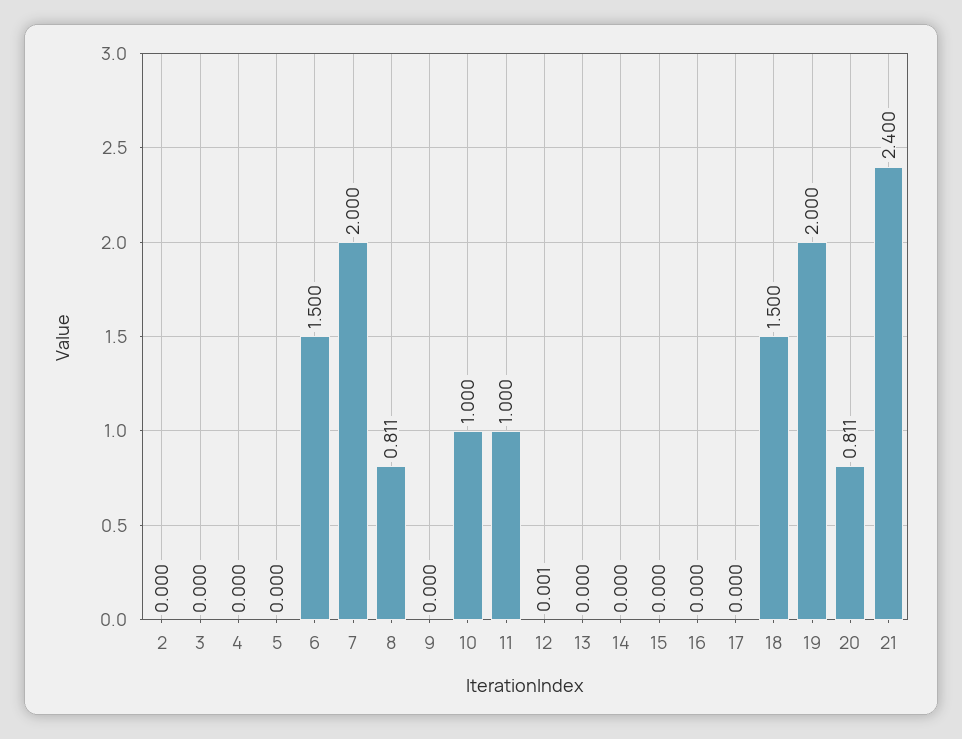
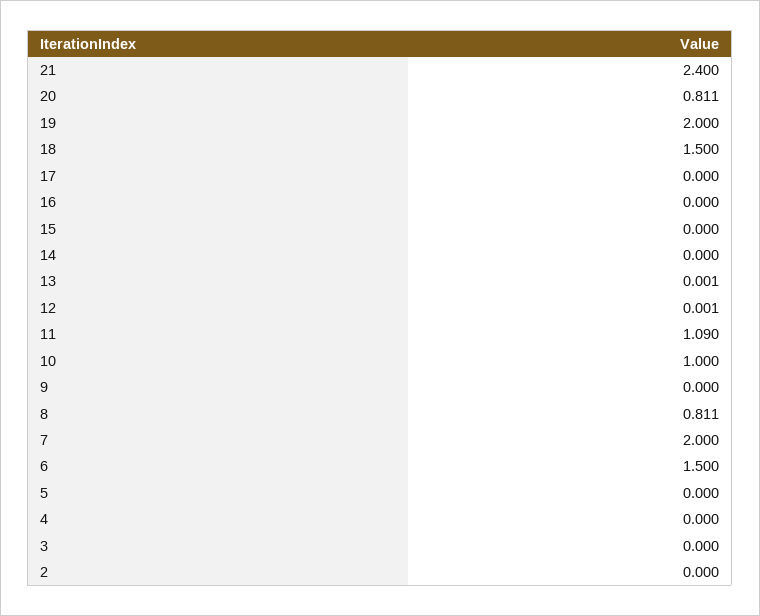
11: 1 -> 1.09
13: 0 -> 0.001

